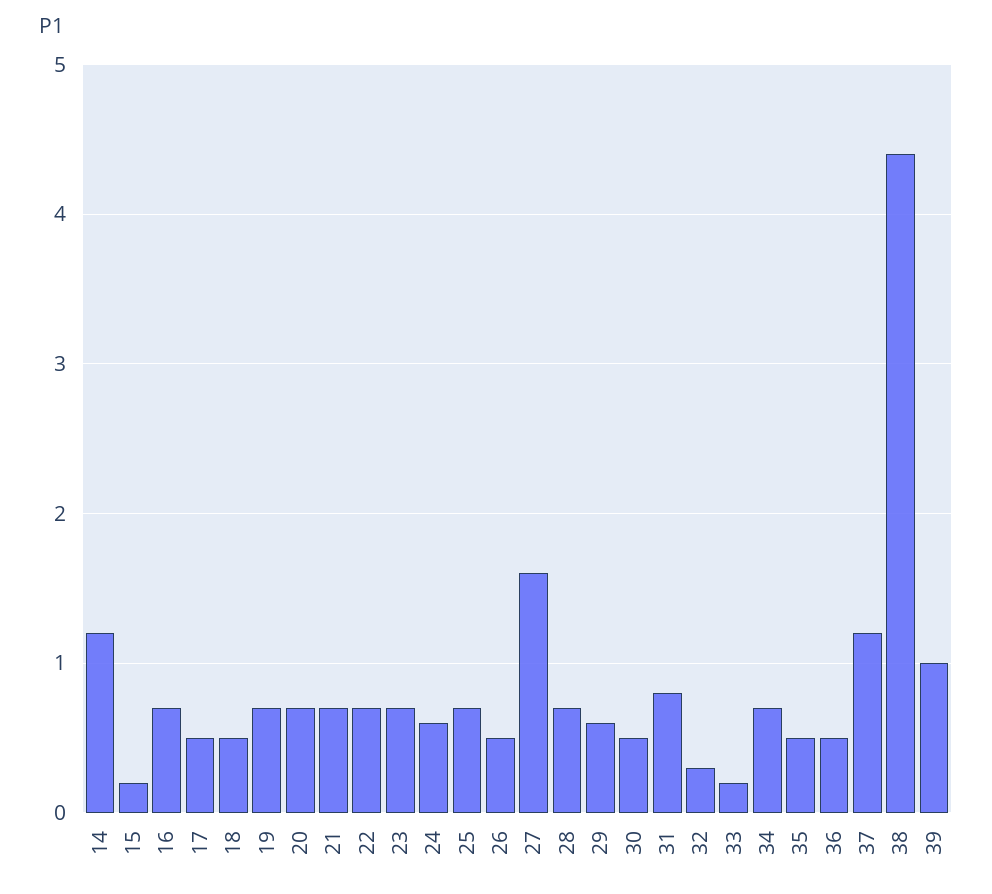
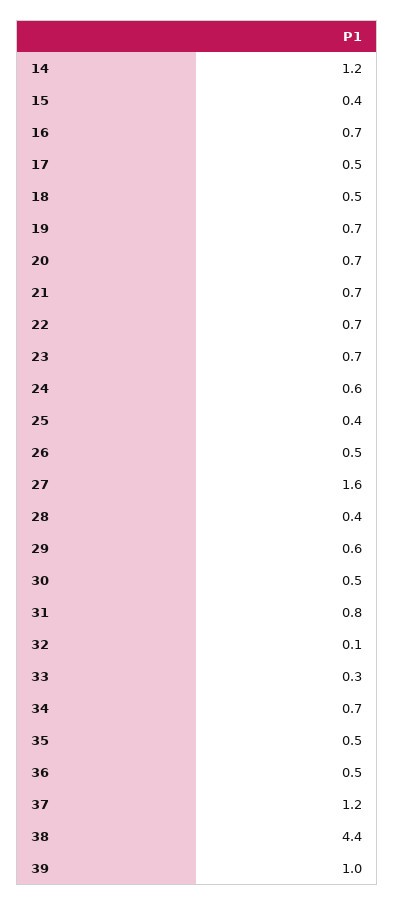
15: 0.2 -> 0.4
25: 0.7 -> 0.4
28: 0.7 -> 0.4
32: 0.3 -> 0.1
33: 0.2 -> 0.3

